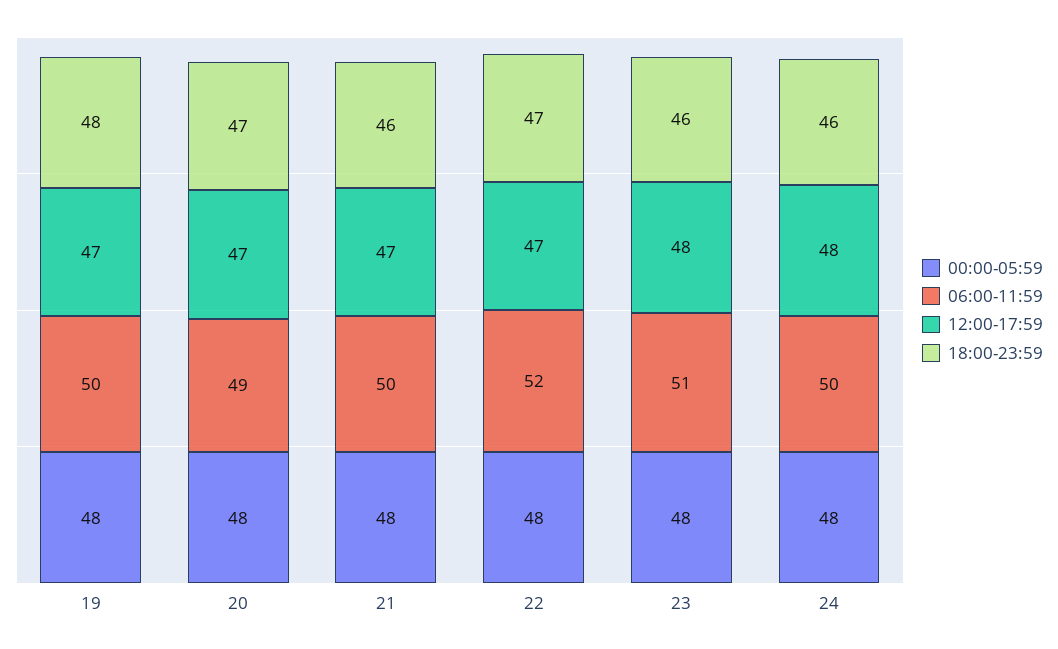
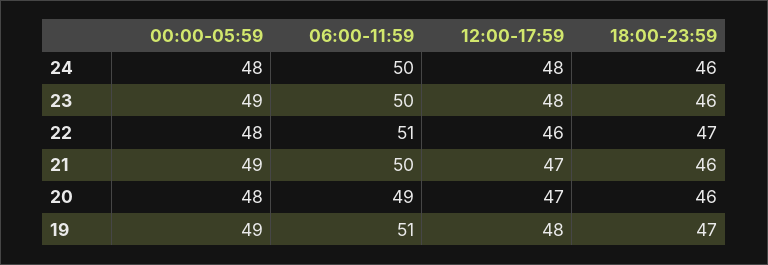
00:00-05:59, 19: 48 -> 49
06:00-11:59, 19: 50 -> 51
12:00-17:59, 19: 47 -> 48
18:00-23:59, 19: 48 -> 47
18:00-23:59, 20: 47 -> 46
00:00-05:59, 21: 48 -> 49
06:00-11:59, 22: 52 -> 51
12:00-17:59, 22: 47 -> 46
00:00-05:59, 23: 48 -> 49
06:00-11:59, 23: 51 -> 50

